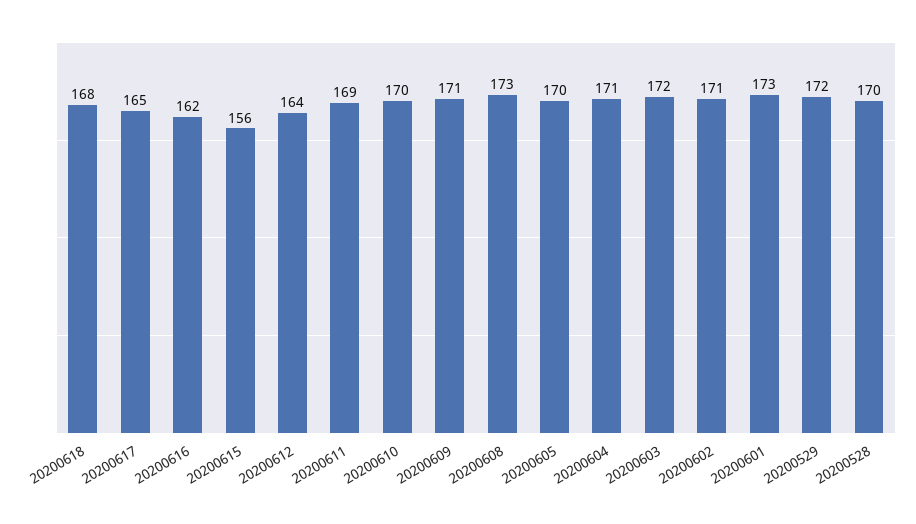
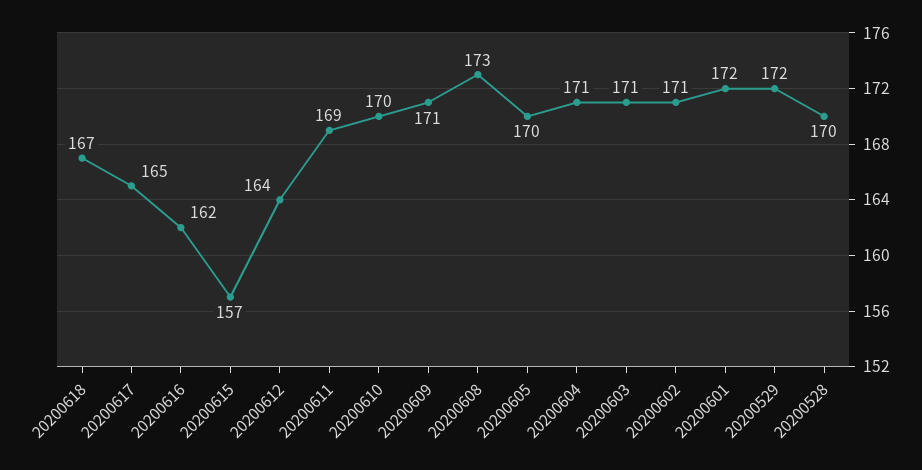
20200618: 168 -> 167
20200615: 156 -> 157
20200603: 172 -> 171
20200601: 173 -> 172

